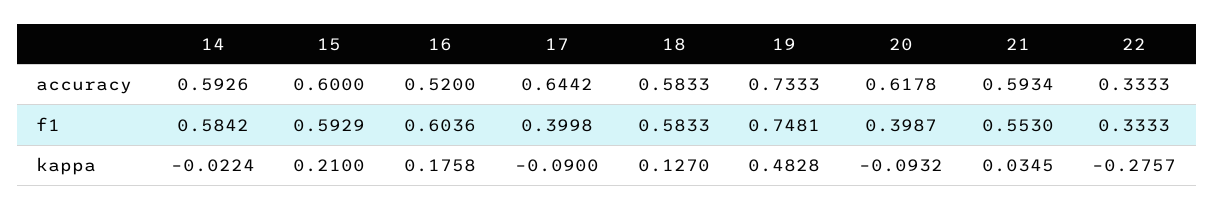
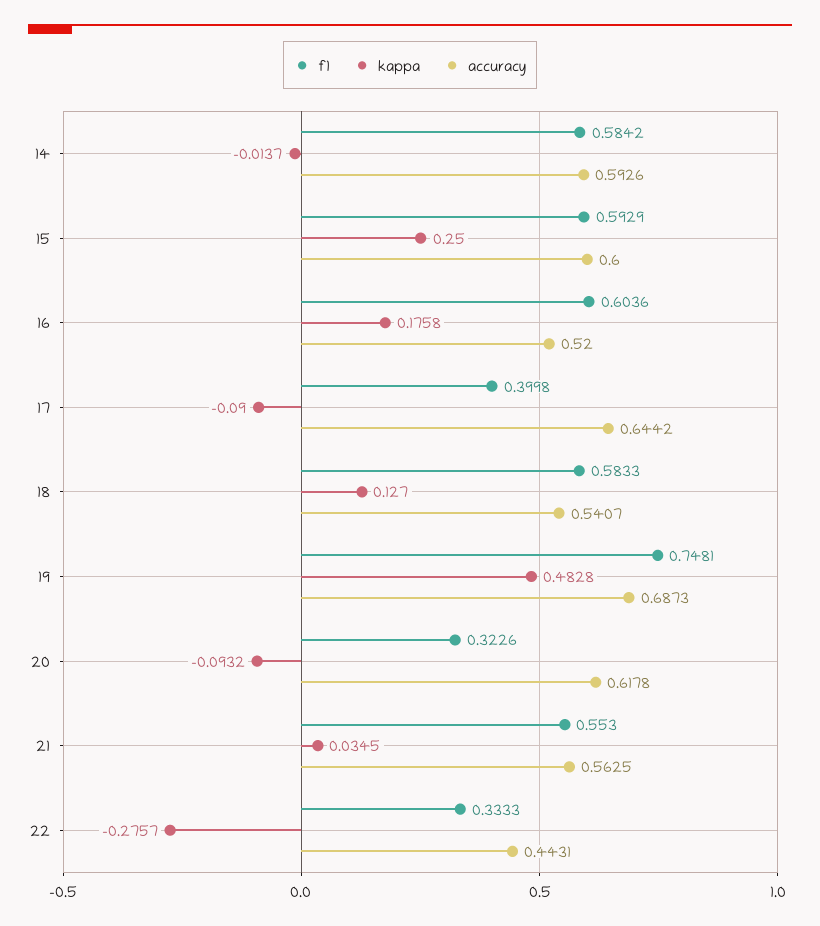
accuracy, 18: 0.5833 -> 0.5407
accuracy, 19: 0.7333 -> 0.6873
accuracy, 21: 0.5934 -> 0.5625
accuracy, 22: 0.3333 -> 0.4431
f1, 20: 0.3987 -> 0.3226
kappa, 14: -0.0224 -> -0.0137
kappa, 15: 0.21 -> 0.25

